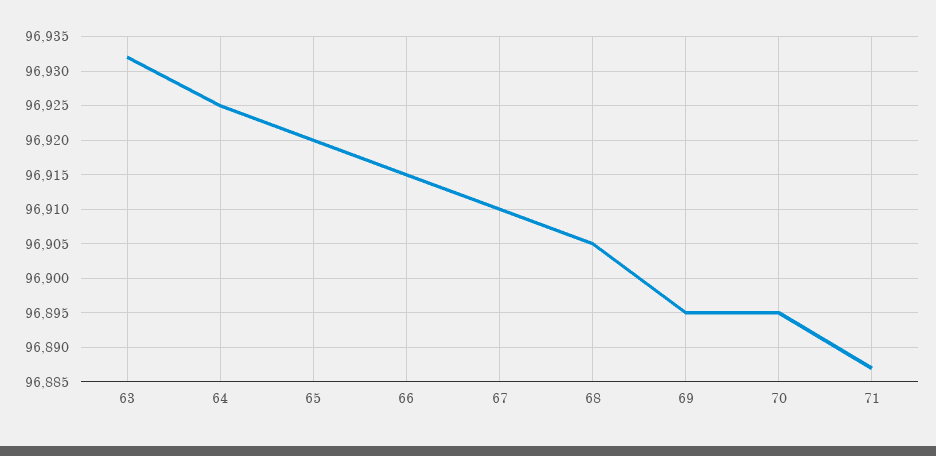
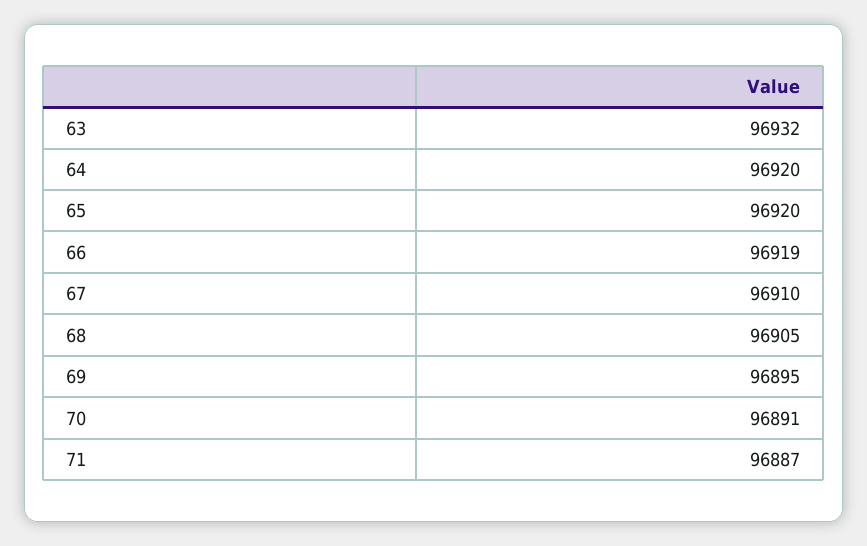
64: 96925 -> 96920
66: 96915 -> 96919
70: 96895 -> 96891

